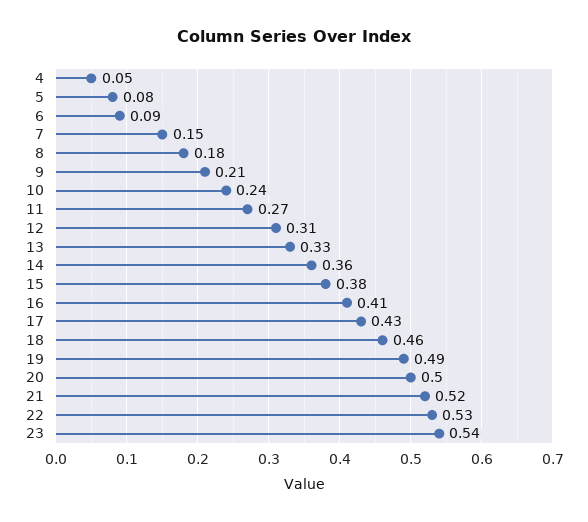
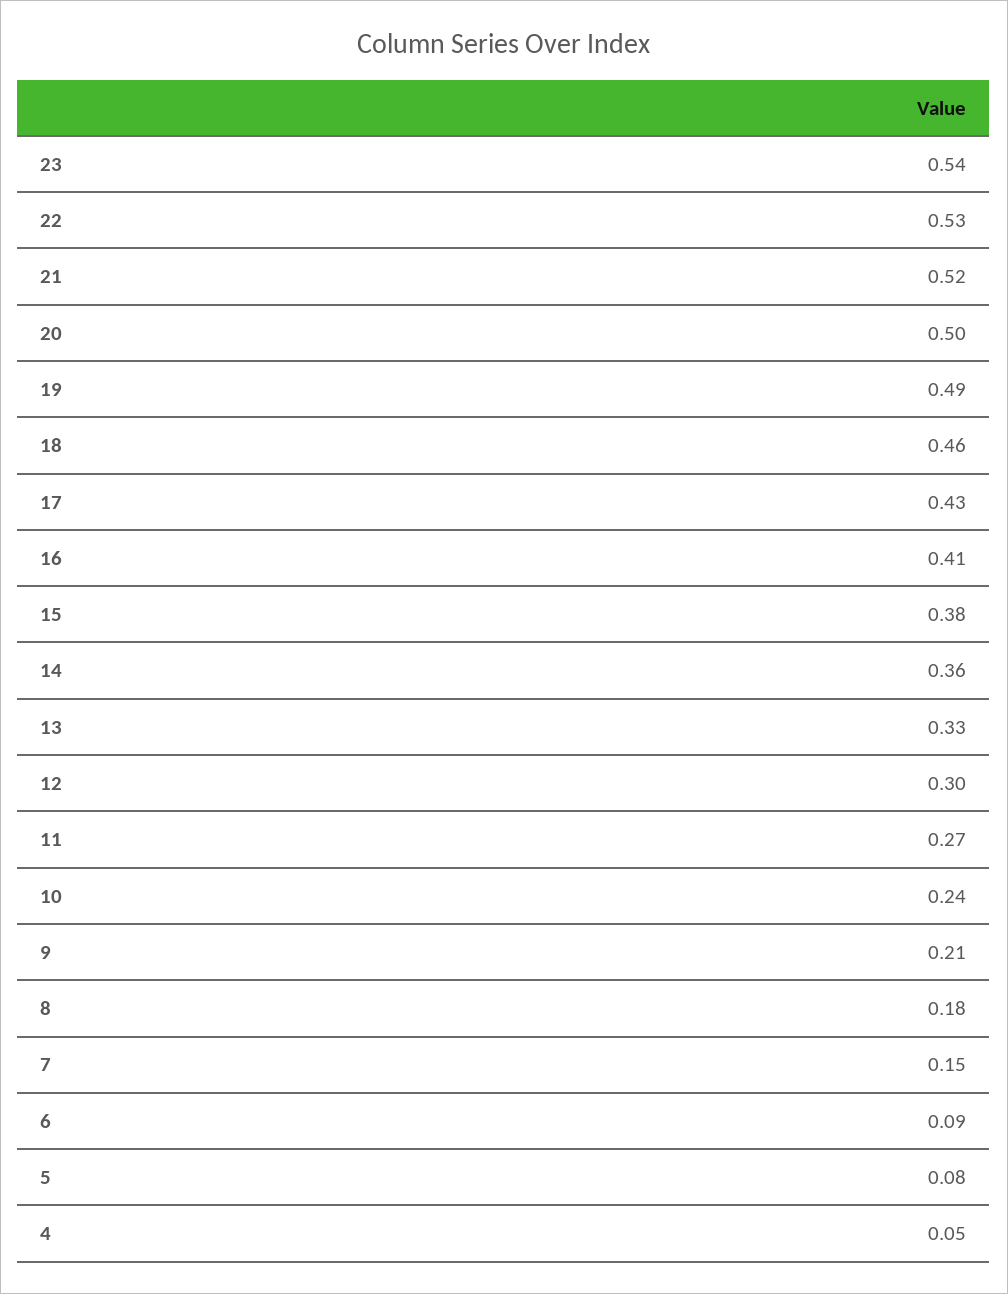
12: 0.31 -> 0.3

